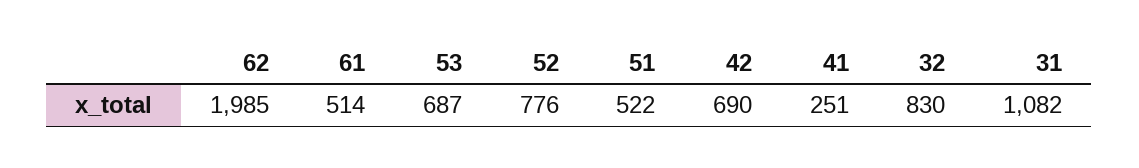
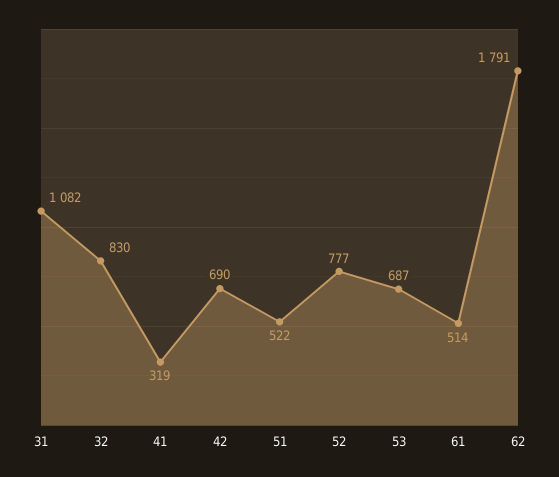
62: 1985 -> 1791
52: 776 -> 777
41: 251 -> 319

